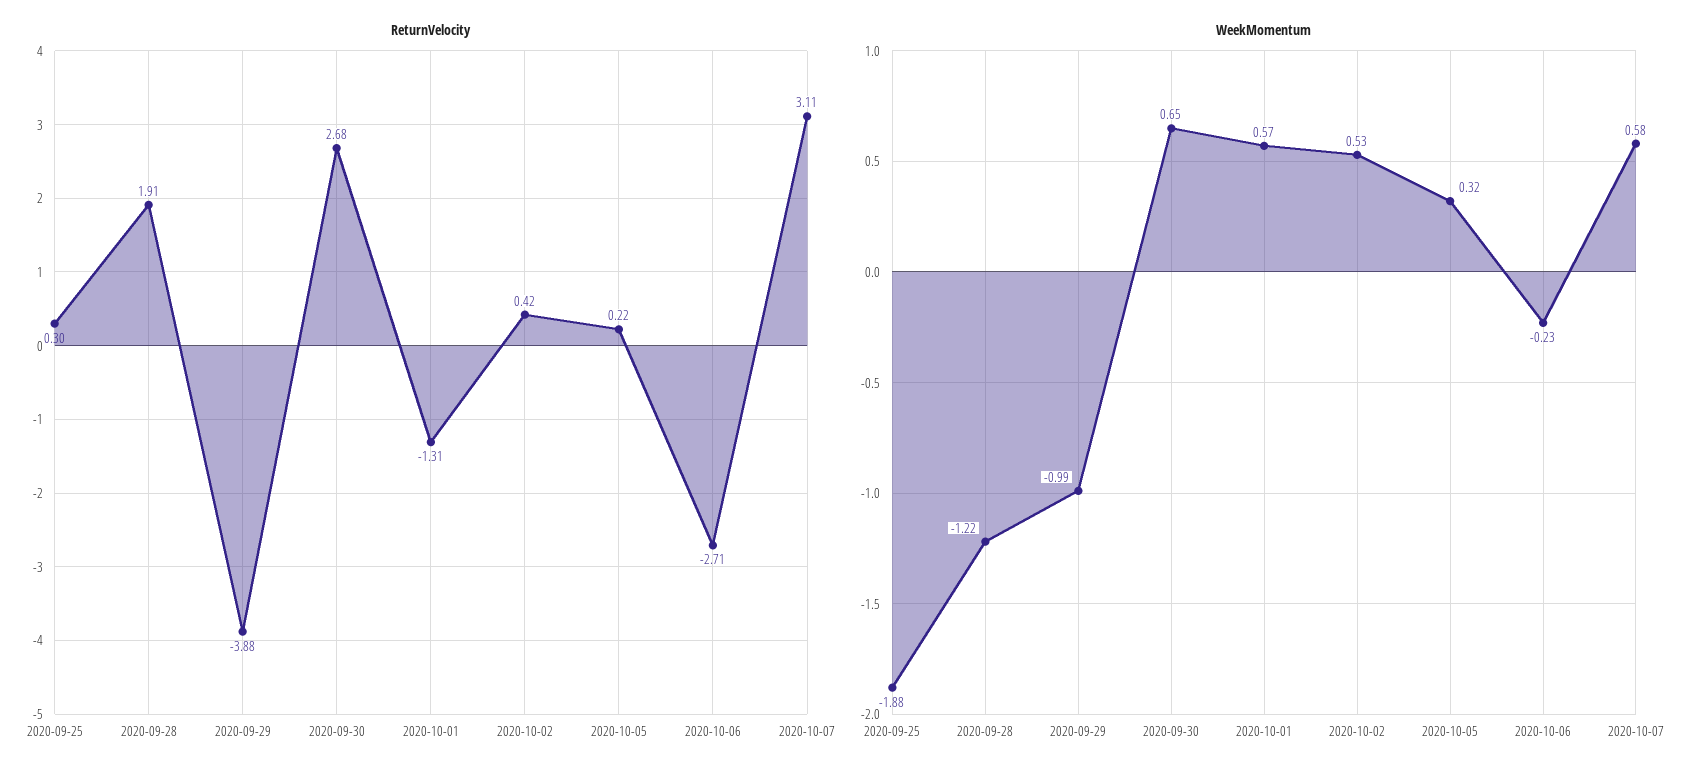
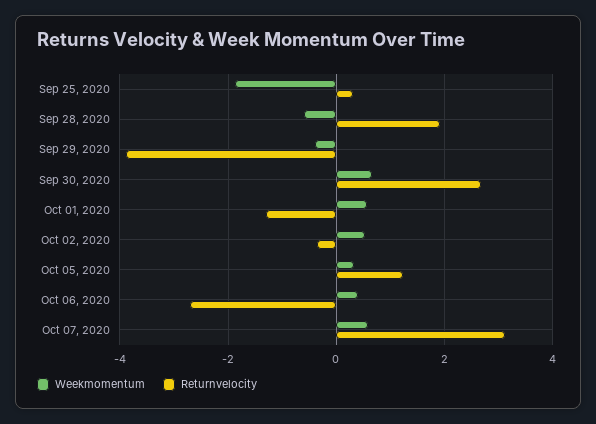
ReturnVelocity, 2020-10-02: 0.42 -> -0.4
ReturnVelocity, 2020-10-05: 0.22 -> 1.2
WeekMomentum, 2020-09-28: -1.22 -> -0.6
WeekMomentum, 2020-09-29: -0.99 -> -0.4
WeekMomentum, 2020-10-06: -0.23 -> 0.4

